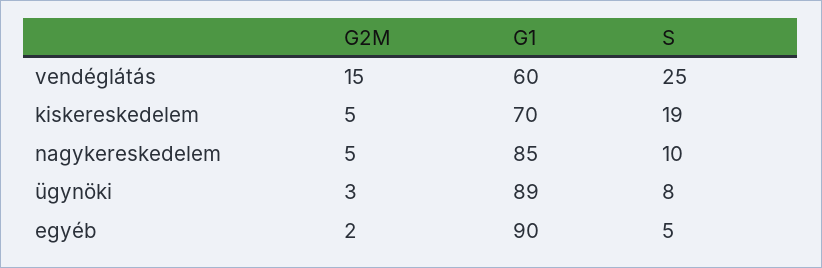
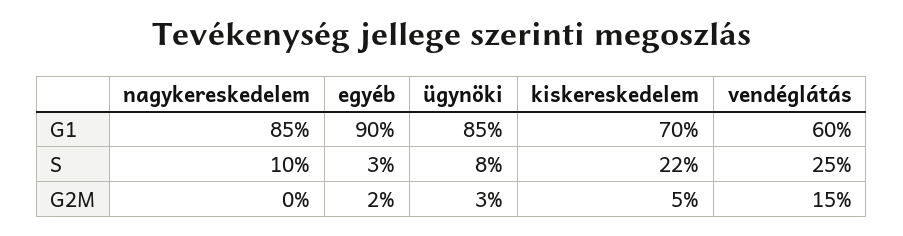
S, kiskereskedelem: 19 -> 22
G2M, nagykereskedelem: 5 -> 0
G1, ügynöki: 89 -> 85
S, egyéb: 5 -> 3

